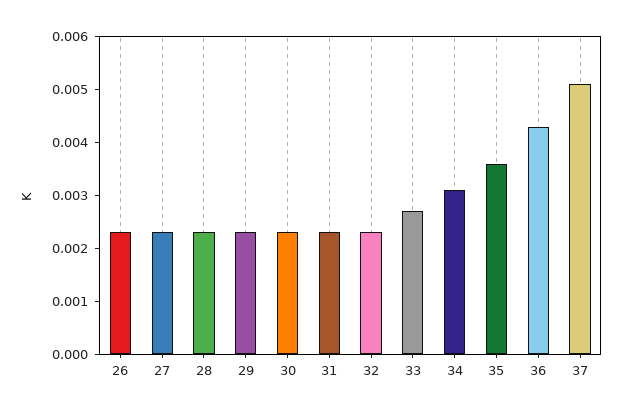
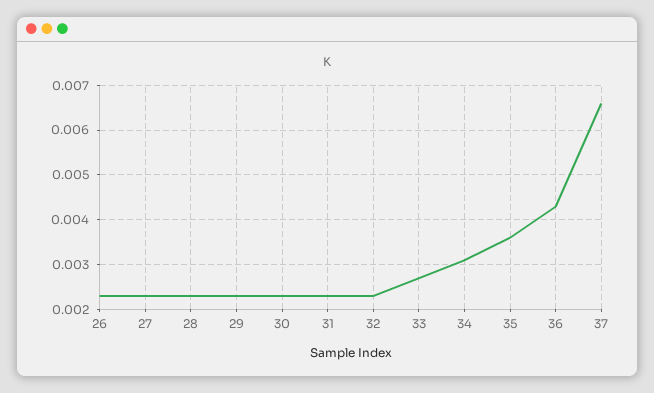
37: 0.005 -> 0.0065

